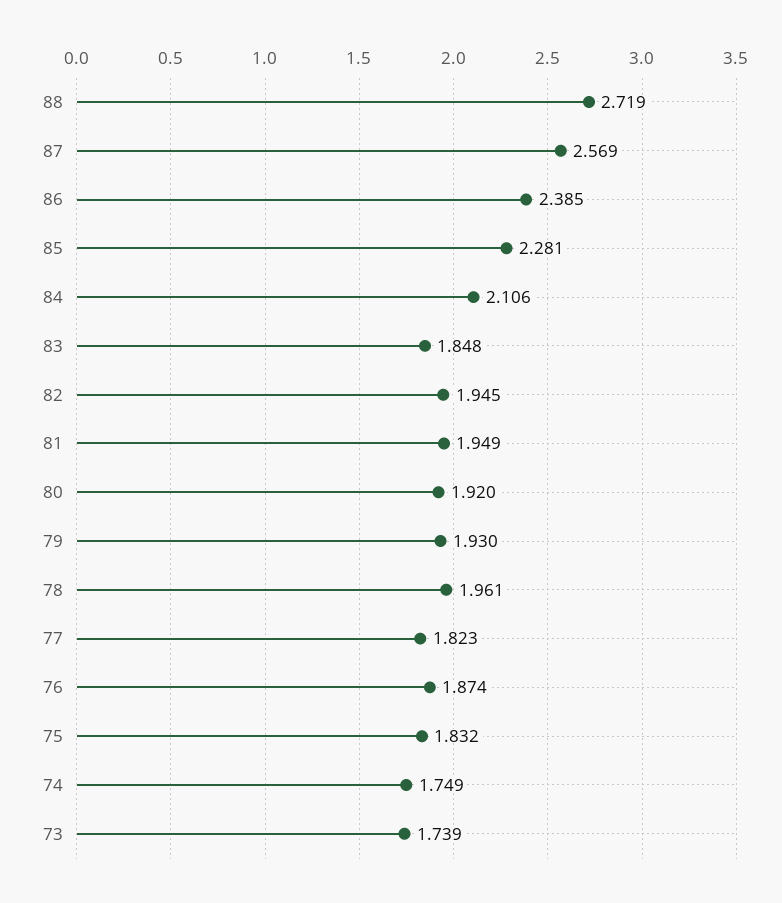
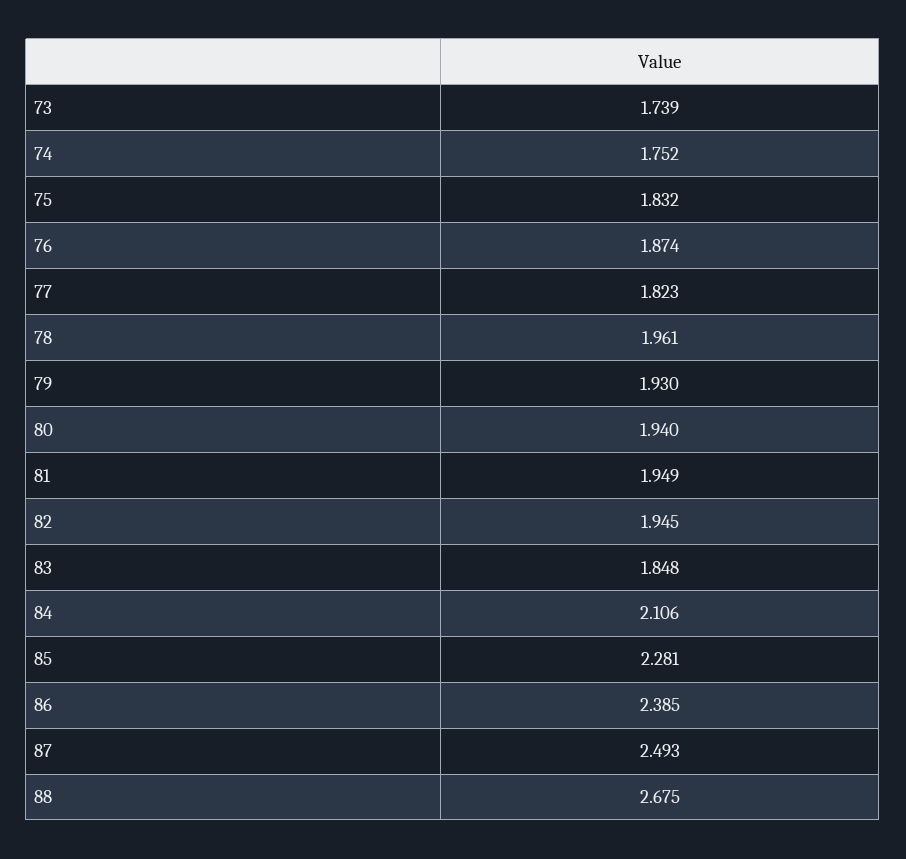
88: 2.719 -> 2.675
87: 2.569 -> 2.493
80: 1.92 -> 1.94
74: 1.749 -> 1.752

